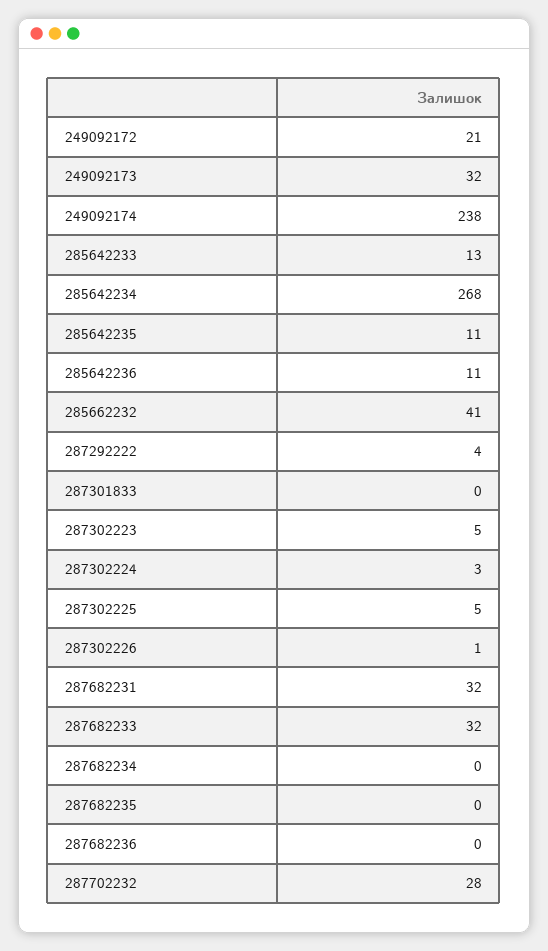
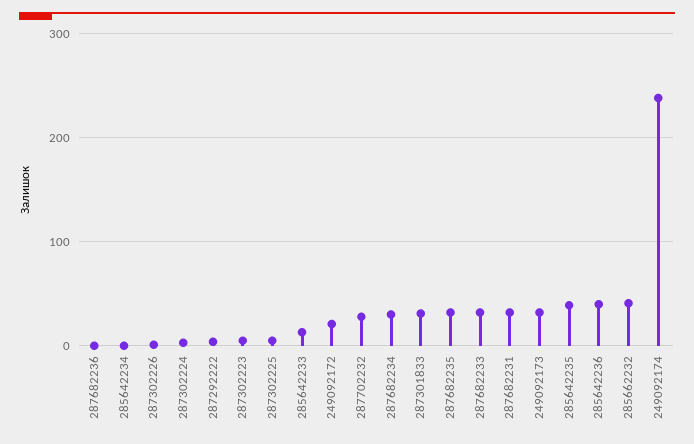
285642234: 268 -> 0
285642235: 11 -> 40
285642236: 11 -> 40
287301833: 0 -> 30
287682234: 0 -> 30
287682235: 0 -> 30

